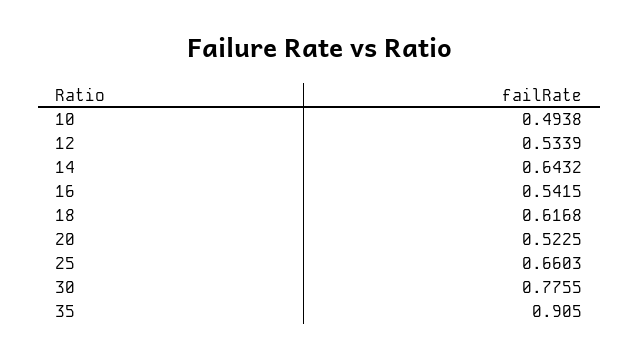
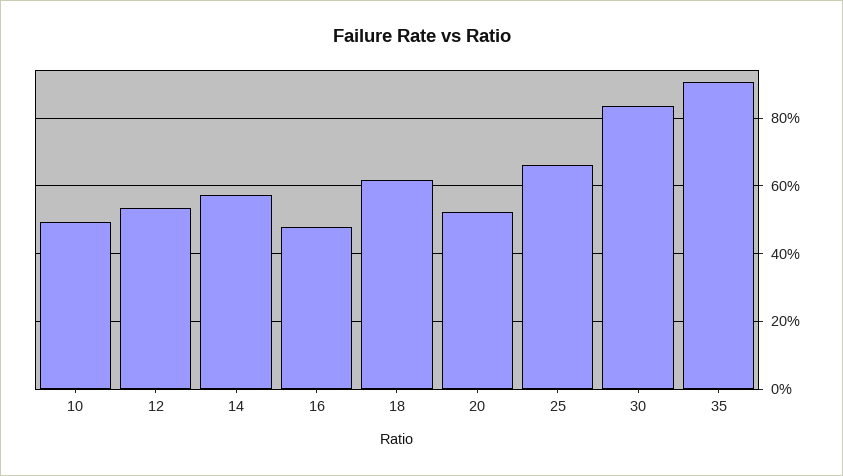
14: 0.6432 -> 0.58
16: 0.5415 -> 0.48
30: 0.7755 -> 0.84

